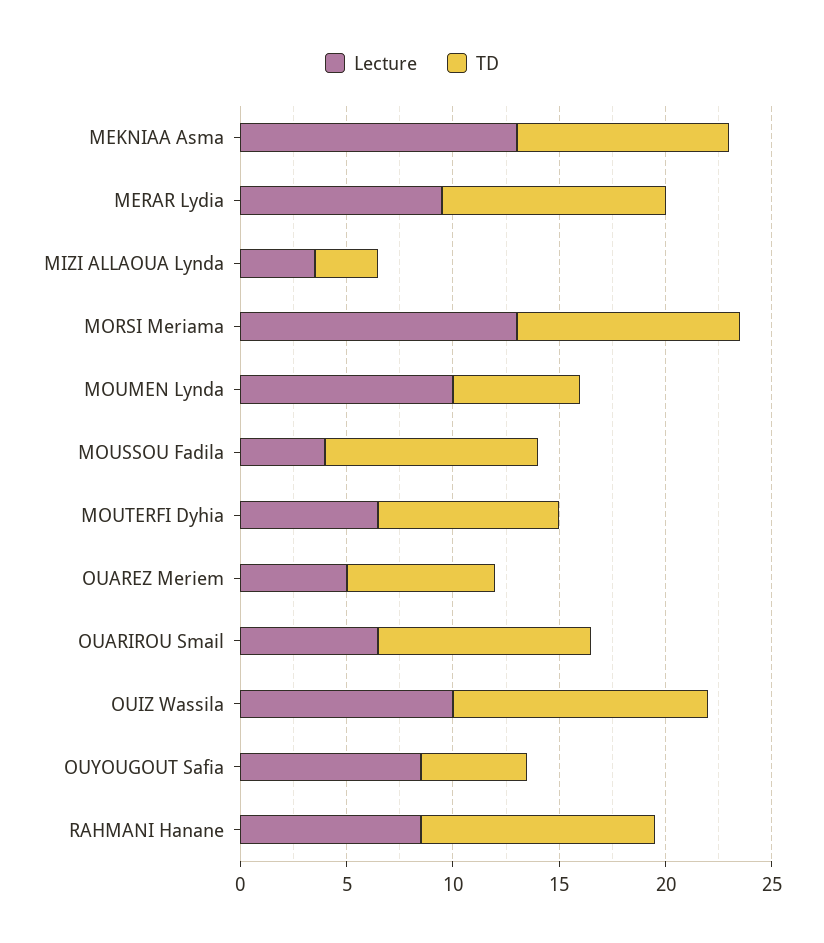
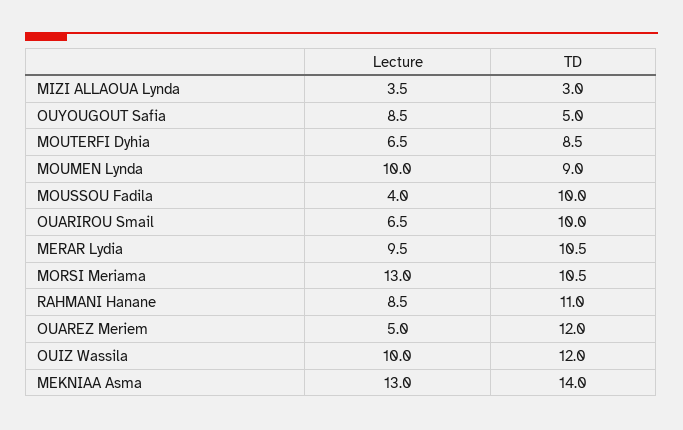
TD, MEKNIAA Asma: 10 -> 14
TD, MOUMEN Lynda: 6 -> 9
TD, OUAREZ Meriem: 7 -> 12

